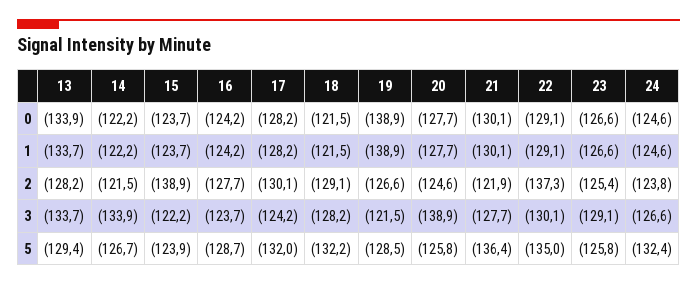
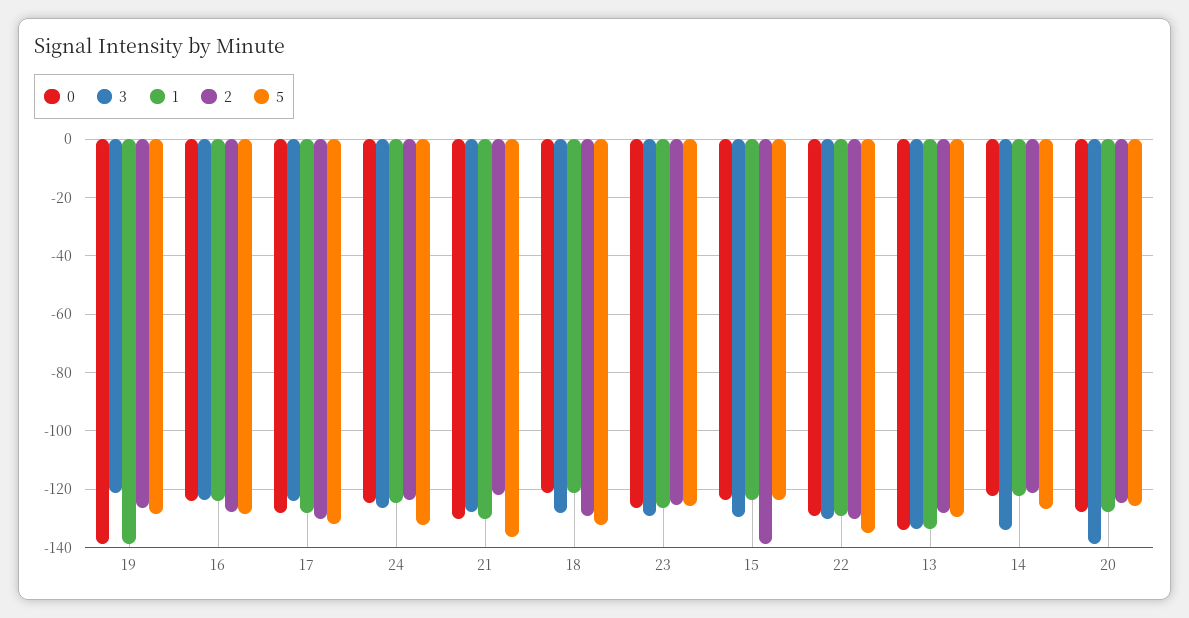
2, 22: -137.3 -> -130
3, 15: -122.2 -> -130

